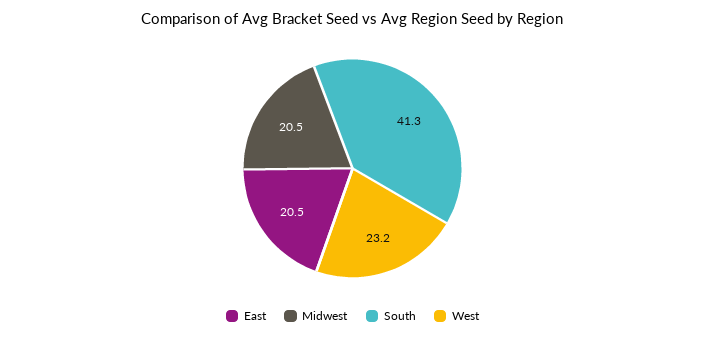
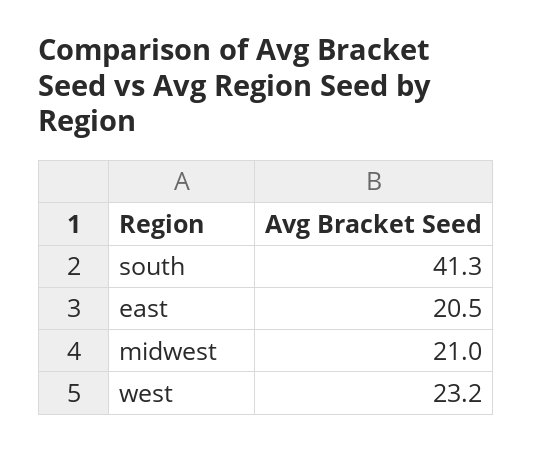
Midwest: 20.5 -> 21

